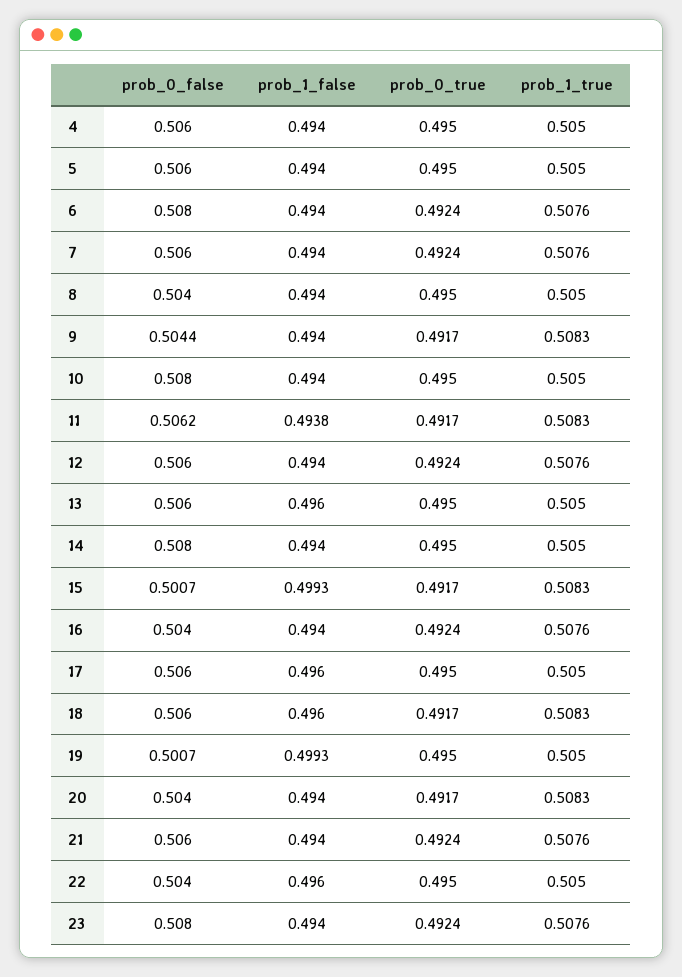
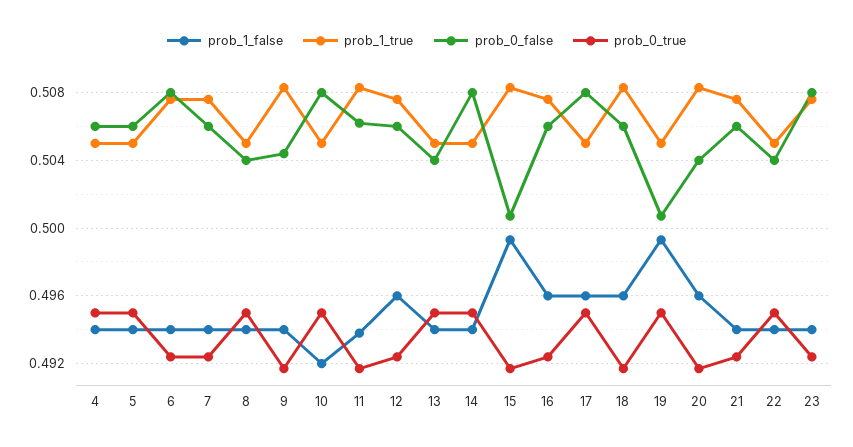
prob_1_false, 10: 0.494 -> 0.492
prob_1_false, 12: 0.494 -> 0.496
prob_0_false, 13: 0.506 -> 0.504
prob_1_false, 13: 0.496 -> 0.494
prob_0_false, 16: 0.504 -> 0.506
prob_1_false, 16: 0.494 -> 0.496
prob_0_false, 17: 0.506 -> 0.508
prob_1_false, 20: 0.494 -> 0.496
prob_1_false, 22: 0.496 -> 0.494

